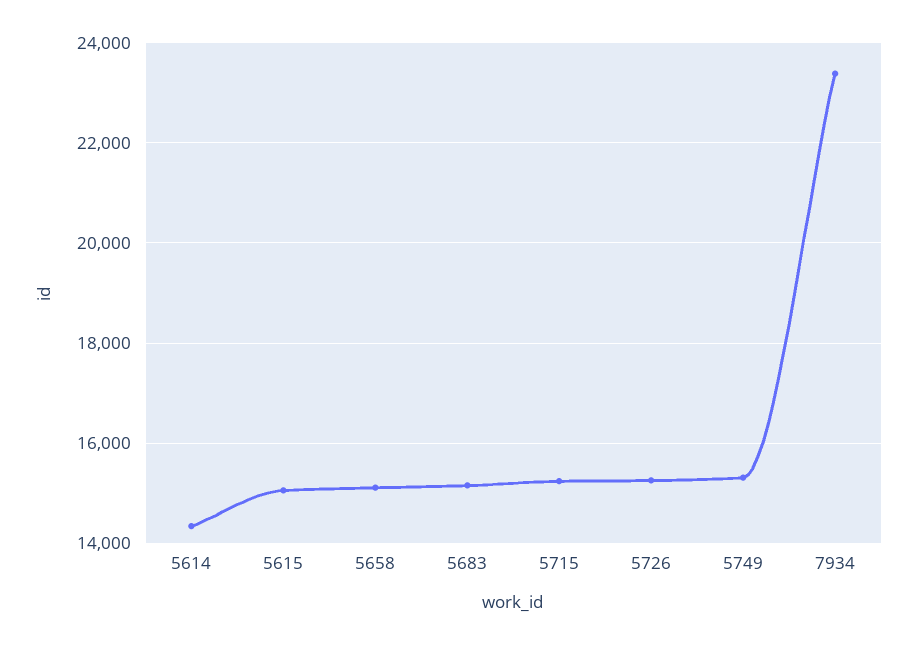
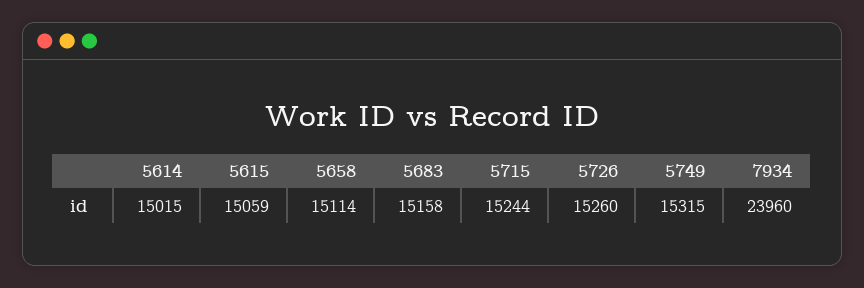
5614: 14400 -> 15015
7934: 23400 -> 23960

